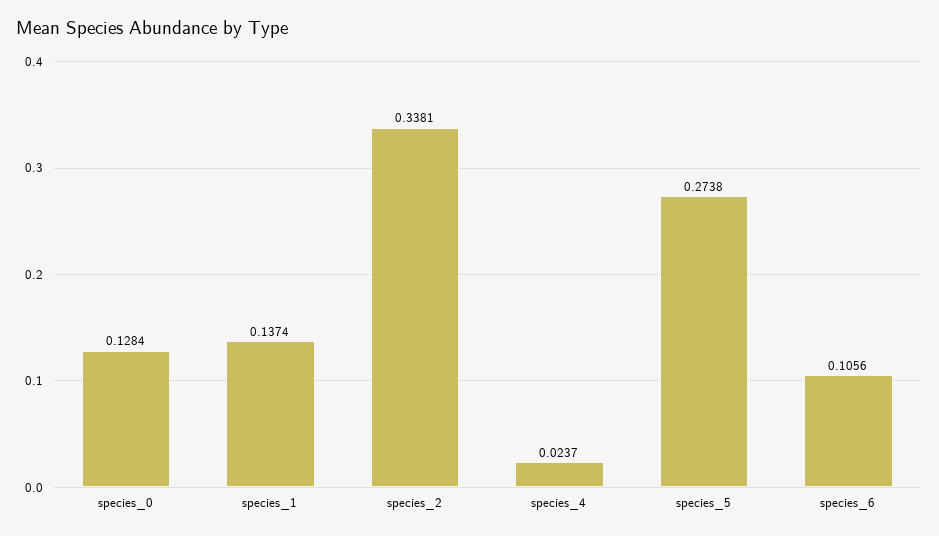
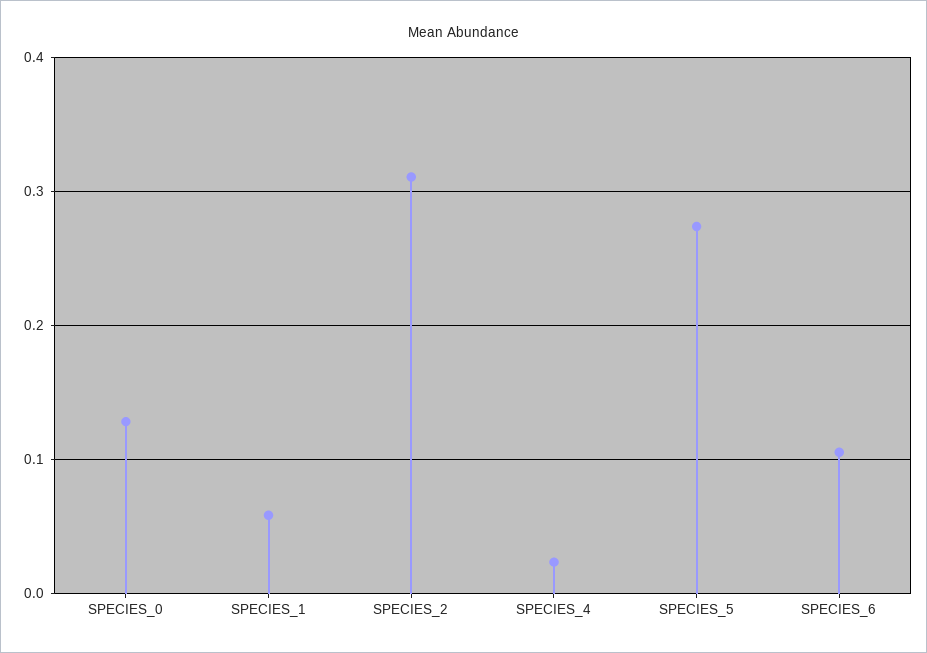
species_1: 0.1374 -> 0.06
species_2: 0.3381 -> 0.31

